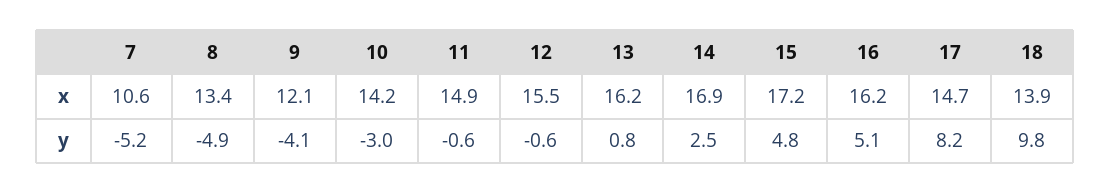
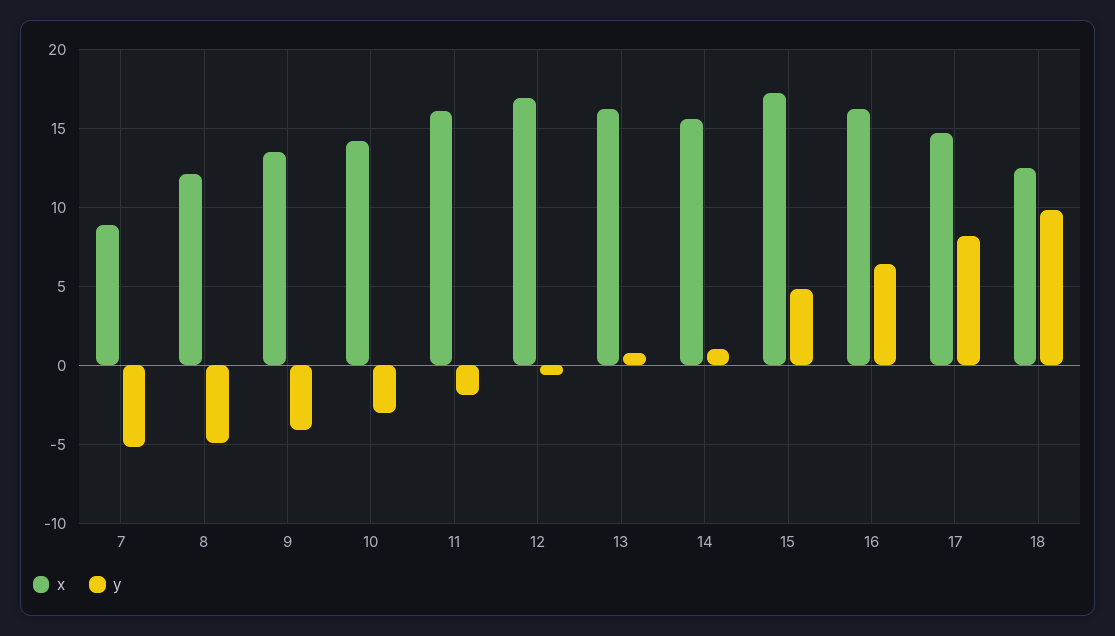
x, 7: 10.6 -> 9
x, 8: 13.4 -> 12
x, 9: 12.1 -> 13.5
x, 11: 14.9 -> 16
x, 12: 15.5 -> 17
x, 14: 16.9 -> 15.5
x, 18: 13.9 -> 12.5
y, 11: -0.6 -> -2
y, 14: 2.5 -> 1
y, 16: 5.1 -> 6.5

